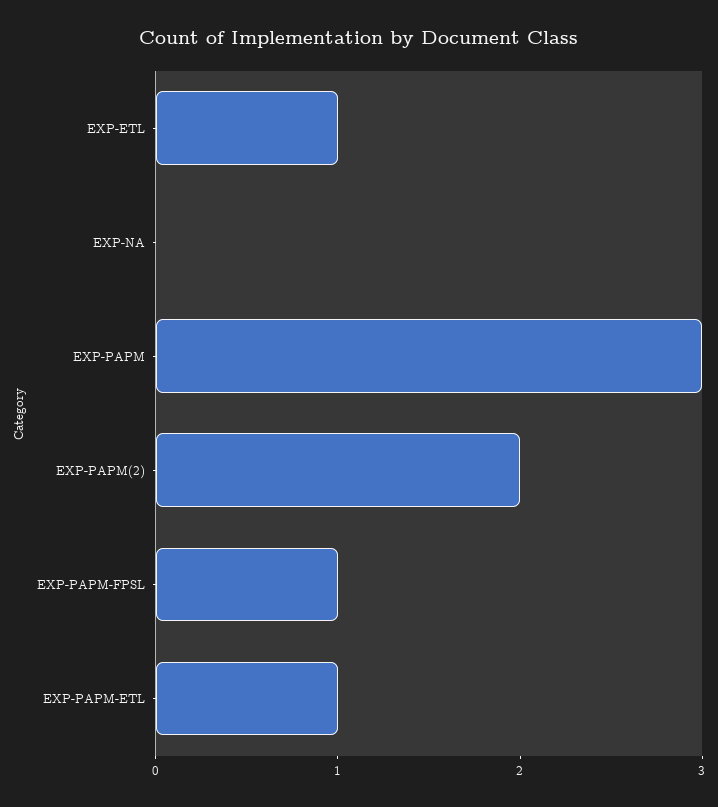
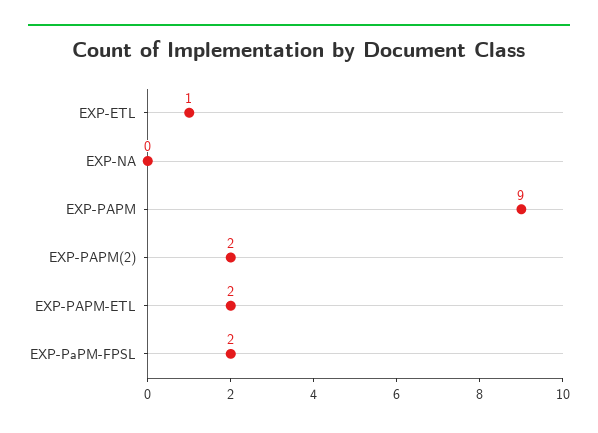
EXP-PAPM: 3 -> 9
EXP-PAPM-FPSL: 1 -> 2
EXP-PAPM-ETL: 1 -> 2

